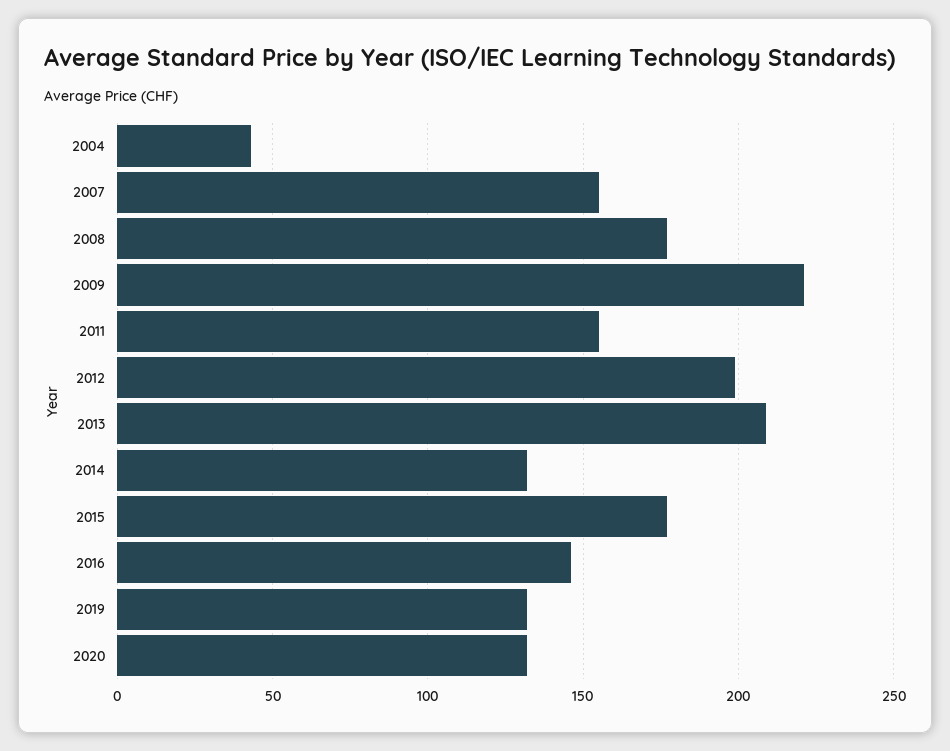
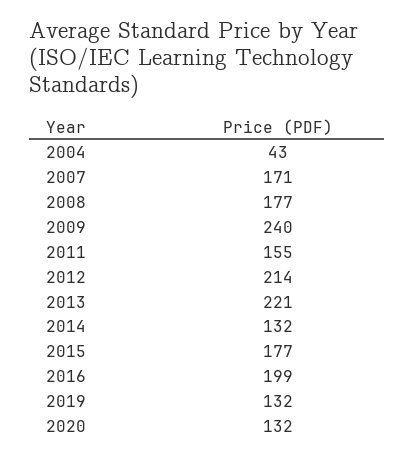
2007: 155 -> 171
2009: 220 -> 240
2012: 200 -> 214
2013: 210 -> 221
2016: 145 -> 199

